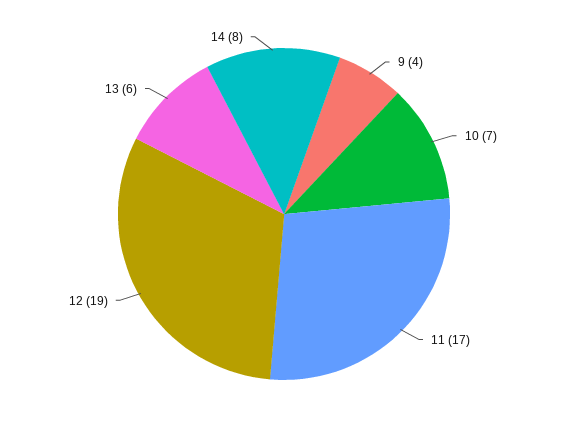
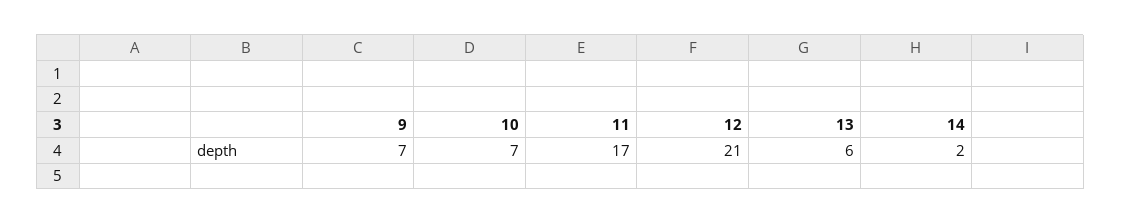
9: 4 -> 7
12: 19 -> 21
14: 8 -> 2

